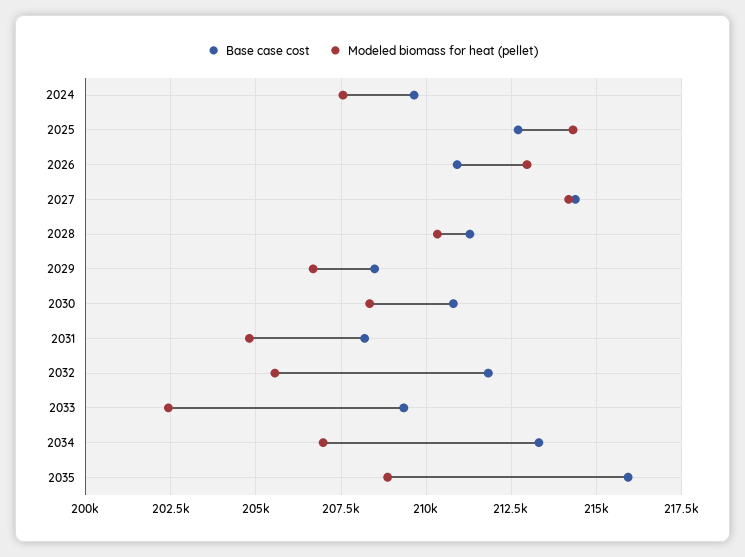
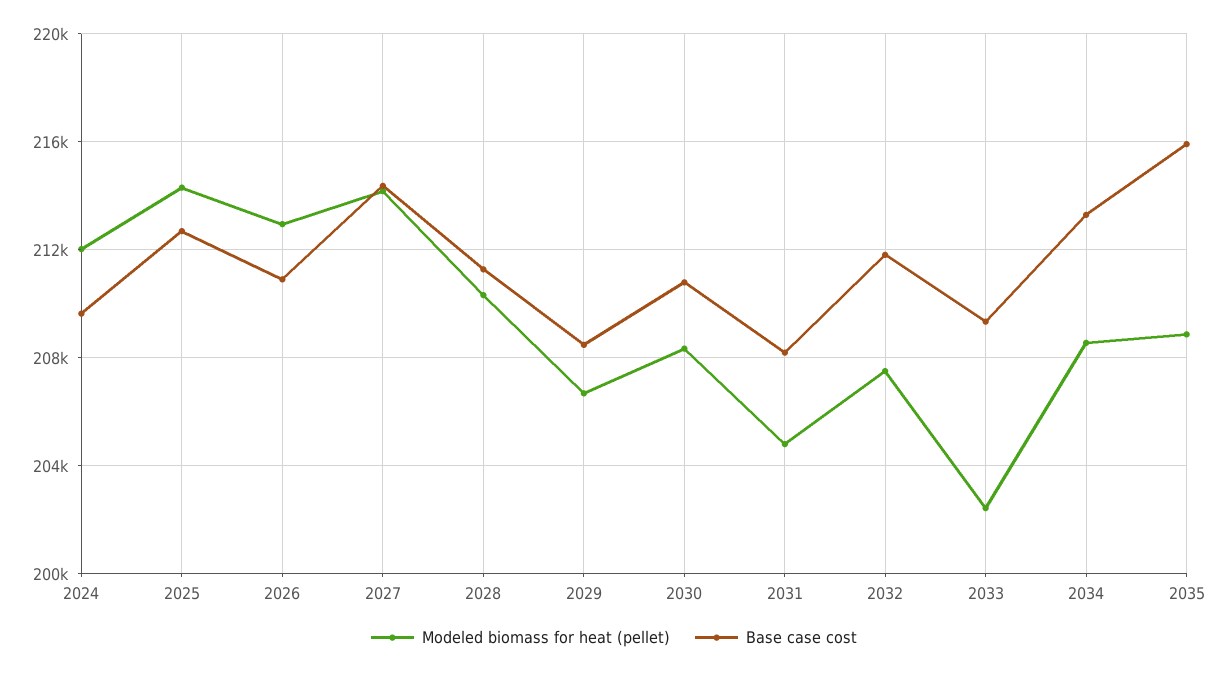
Modeled biomass for heat (pellet), 2024: 207500 -> 212000
Modeled biomass for heat (pellet), 2032: 205500 -> 207500
Modeled biomass for heat (pellet), 2034: 207000 -> 208500

